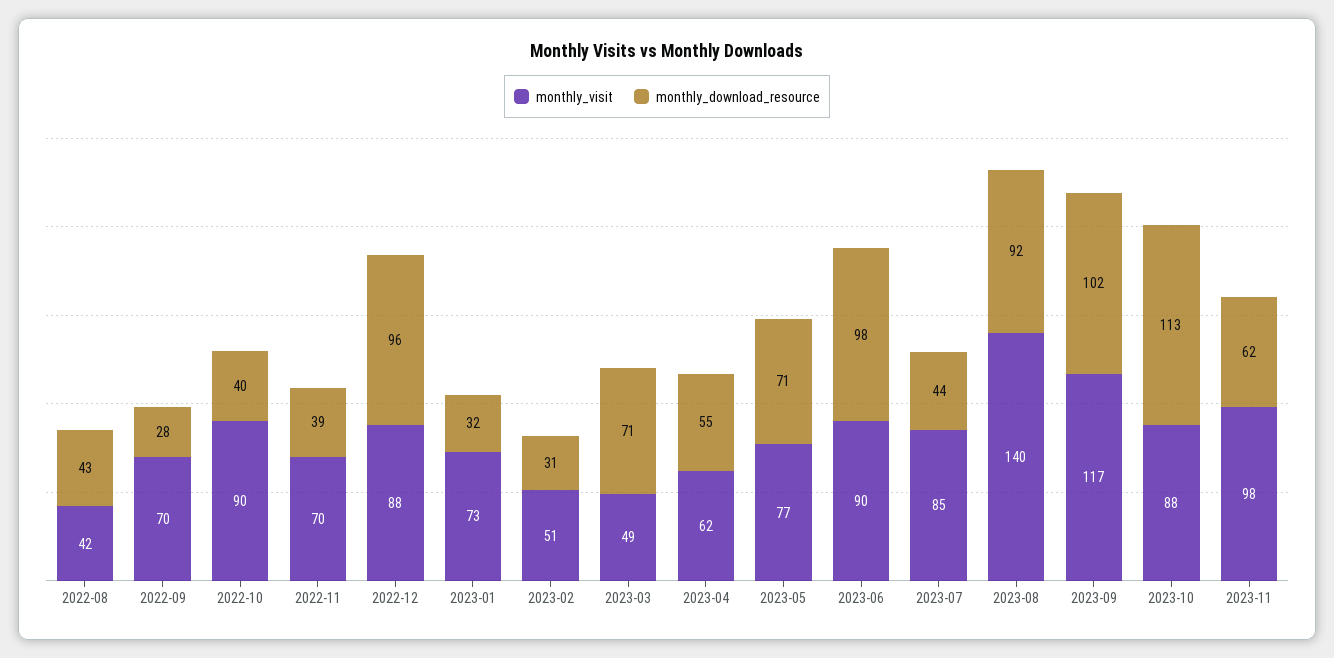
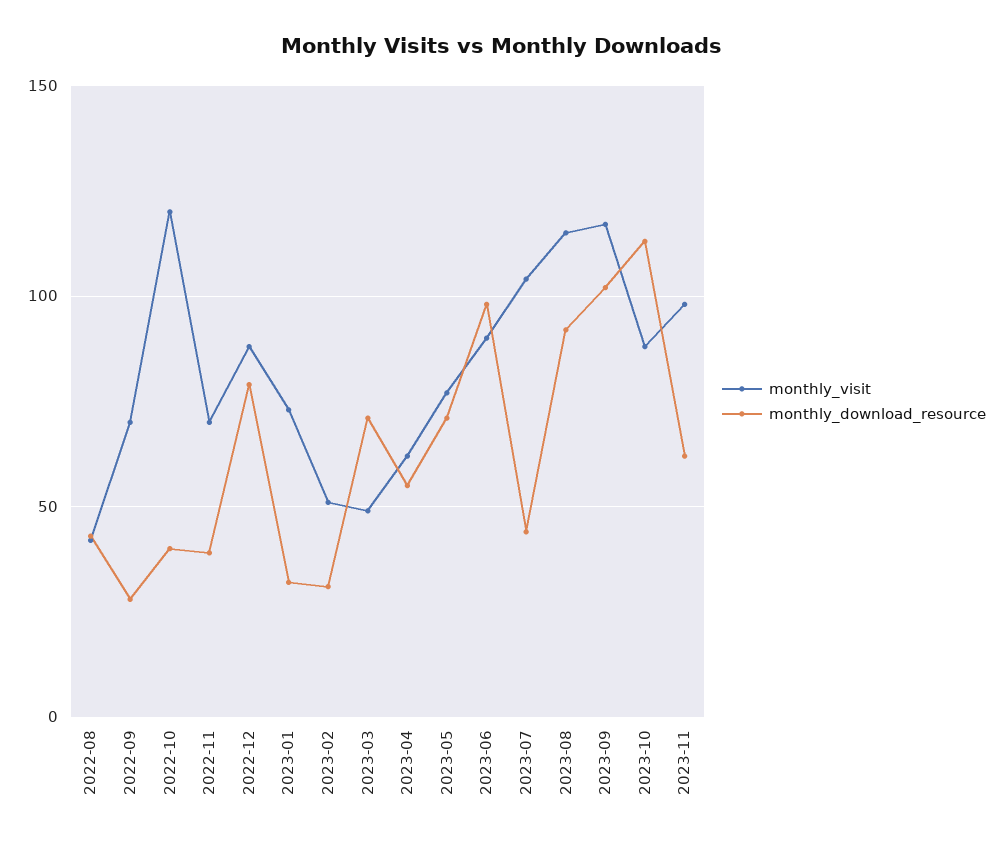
monthly_visit, 2022-10: 90 -> 120
monthly_download_resource, 2022-12: 96 -> 80
monthly_visit, 2023-07: 85 -> 105
monthly_visit, 2023-08: 140 -> 115

